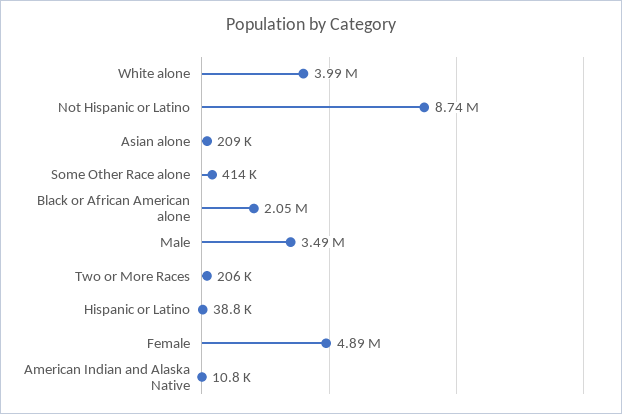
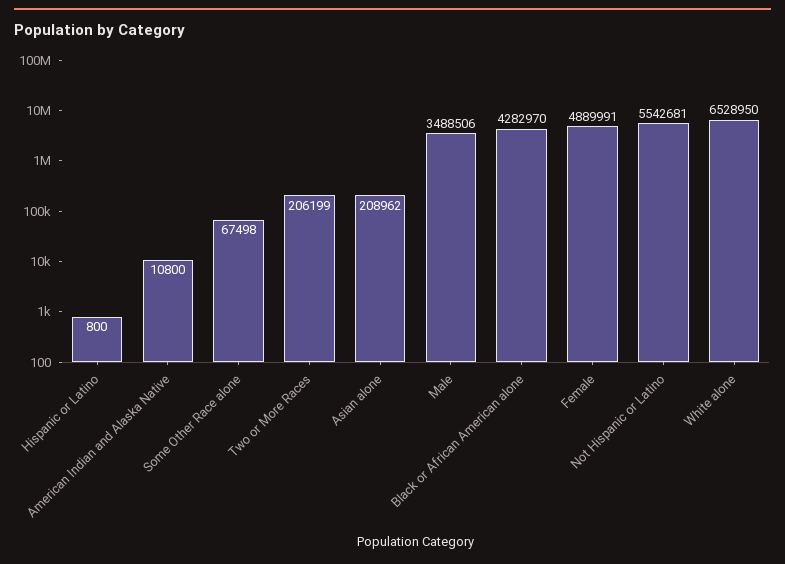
White alone: 3990000 -> 6528950
Not Hispanic or Latino: 8740000 -> 5542681
Some Other Race alone: 414000 -> 67498
Black or African American alone: 2050000 -> 4282970
Hispanic or Latino: 38800 -> 800

